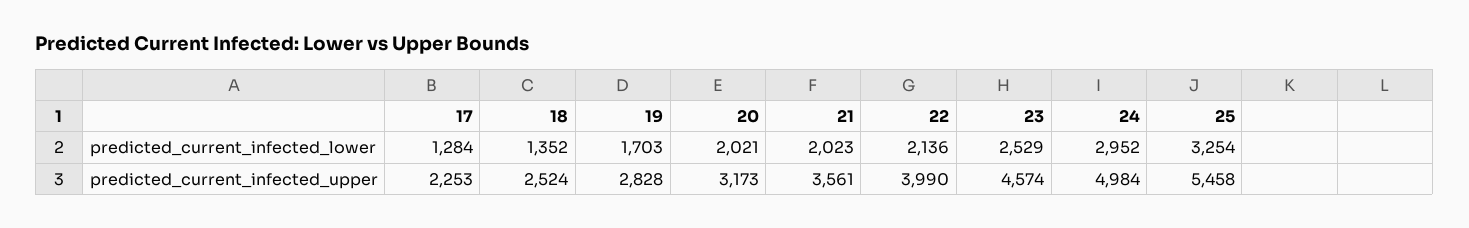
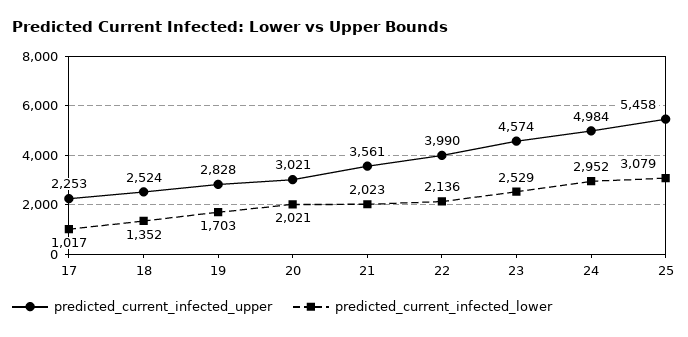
predicted_current_infected_lower, 17: 1284 -> 1017
predicted_current_infected_lower, 25: 3254 -> 3079
predicted_current_infected_upper, 20: 3173 -> 3021

